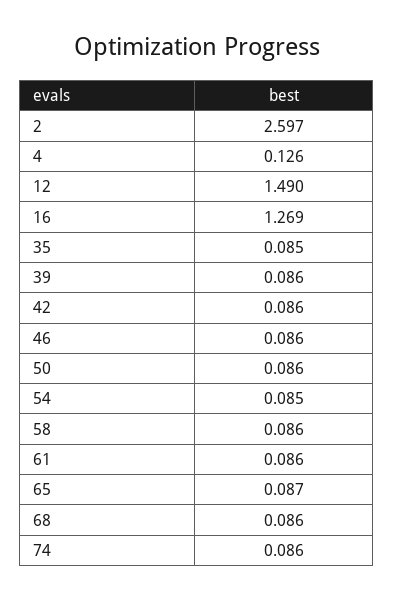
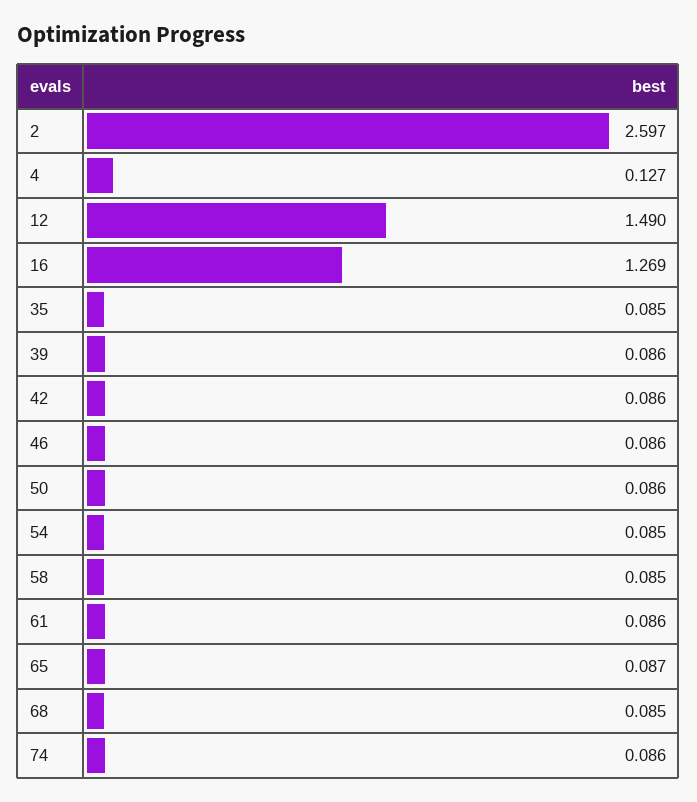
4: 0.126 -> 0.127
58: 0.086 -> 0.085
68: 0.086 -> 0.085

